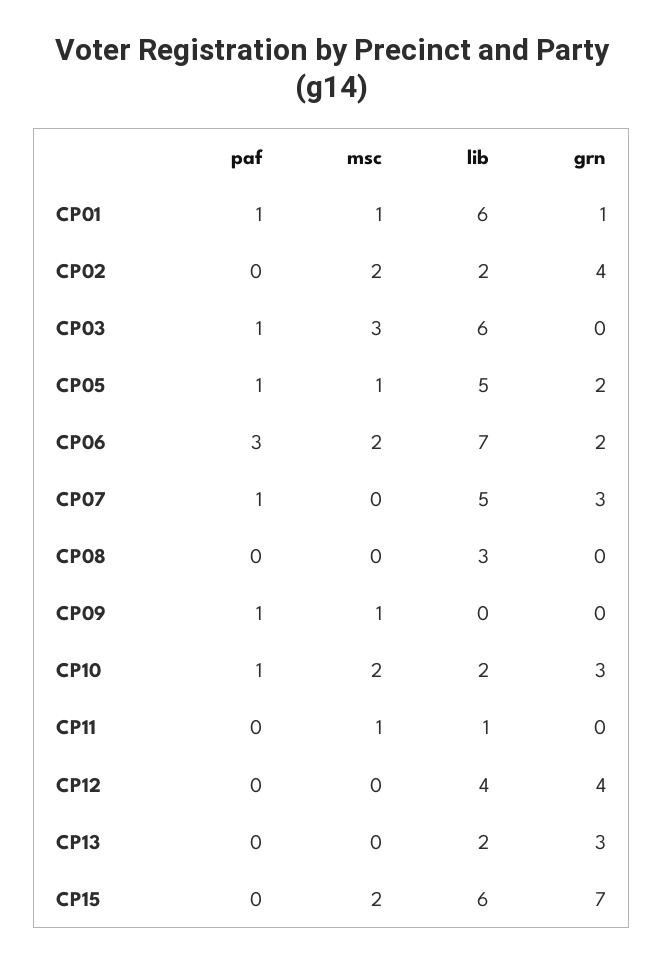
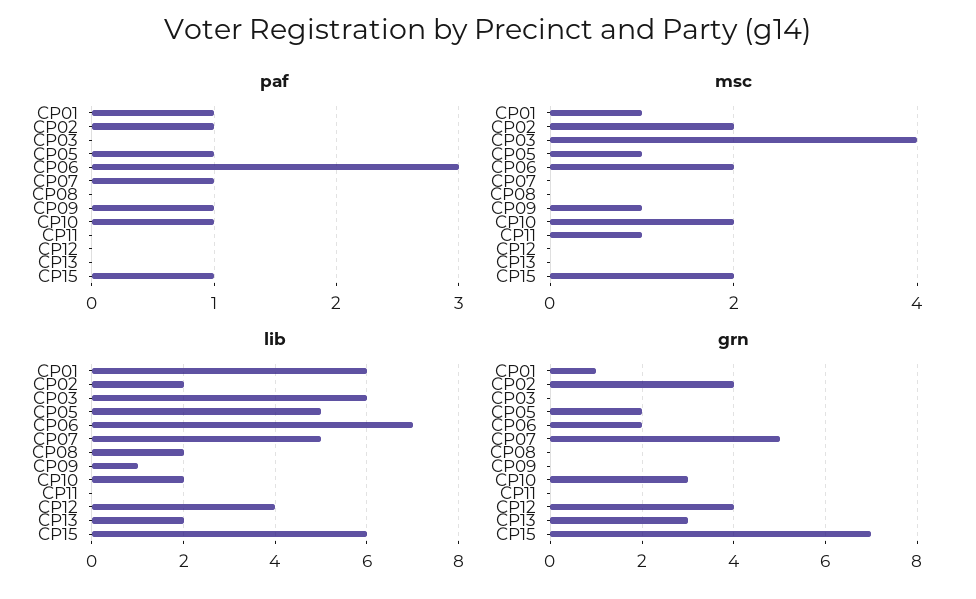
paf, CP02: 0 -> 1
paf, CP03: 1 -> 0
msc, CP03: 3 -> 4
grn, CP07: 3 -> 5
lib, CP08: 3 -> 2
lib, CP09: 0 -> 1
lib, CP11: 1 -> 0
paf, CP15: 0 -> 1

